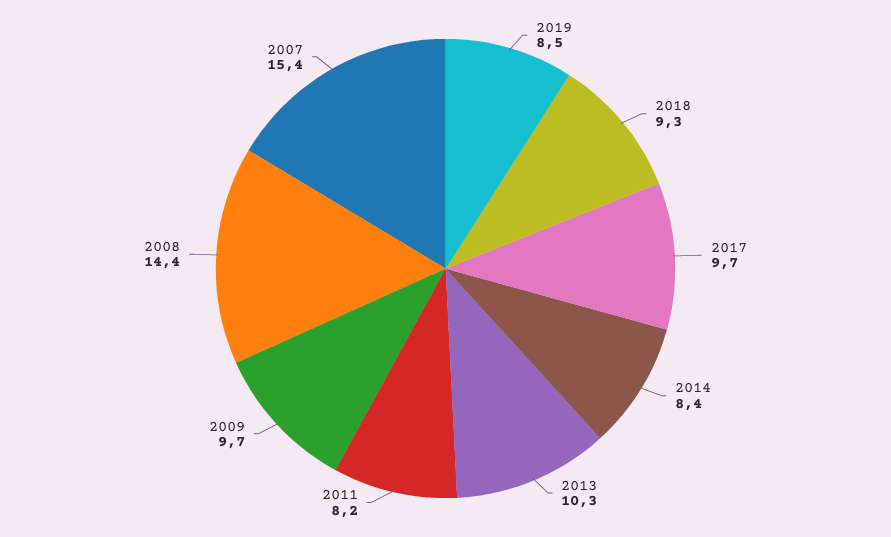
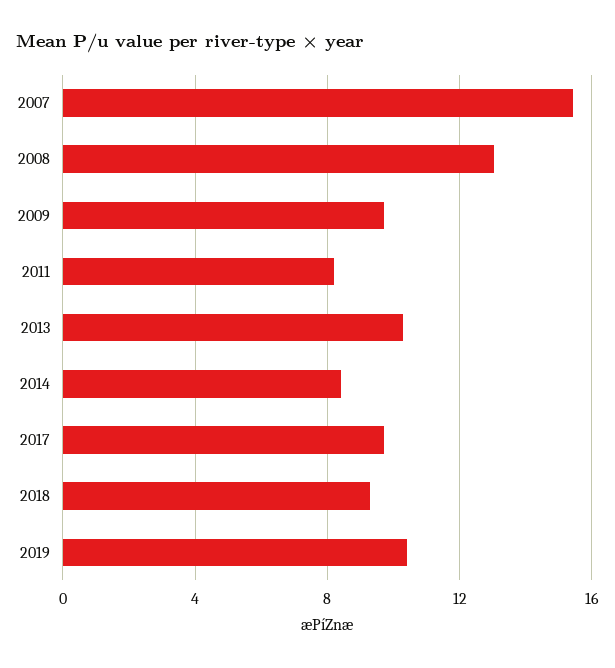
2019: 8.5 -> 10.5
2008: 14.4 -> 13

